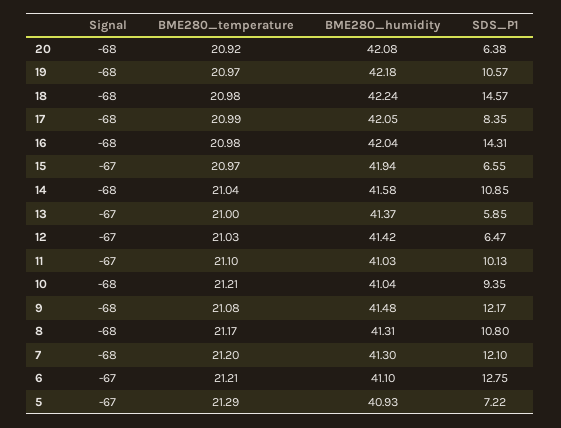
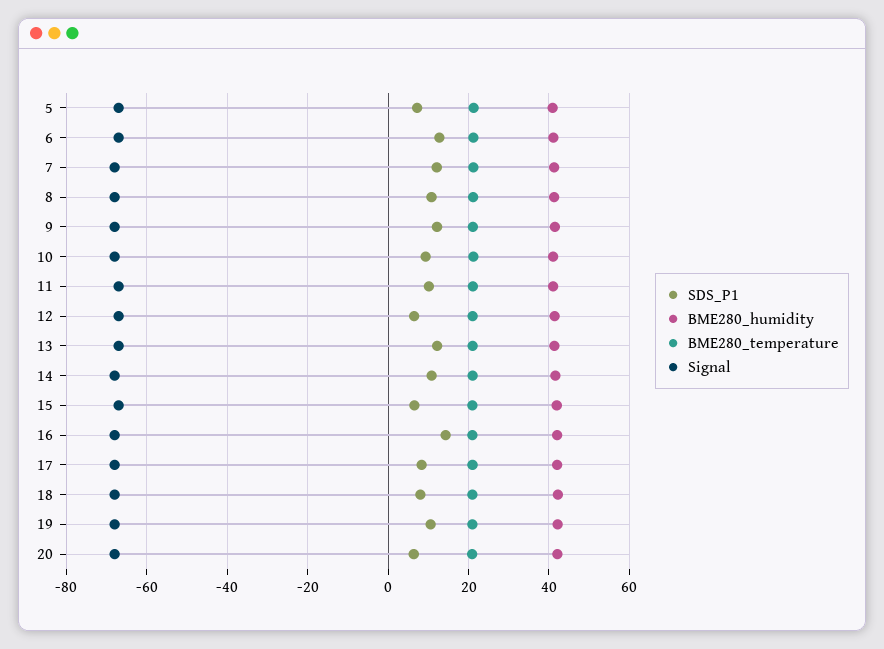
SDS_P1, 18: 14.57 -> 8
SDS_P1, 13: 5.85 -> 12

